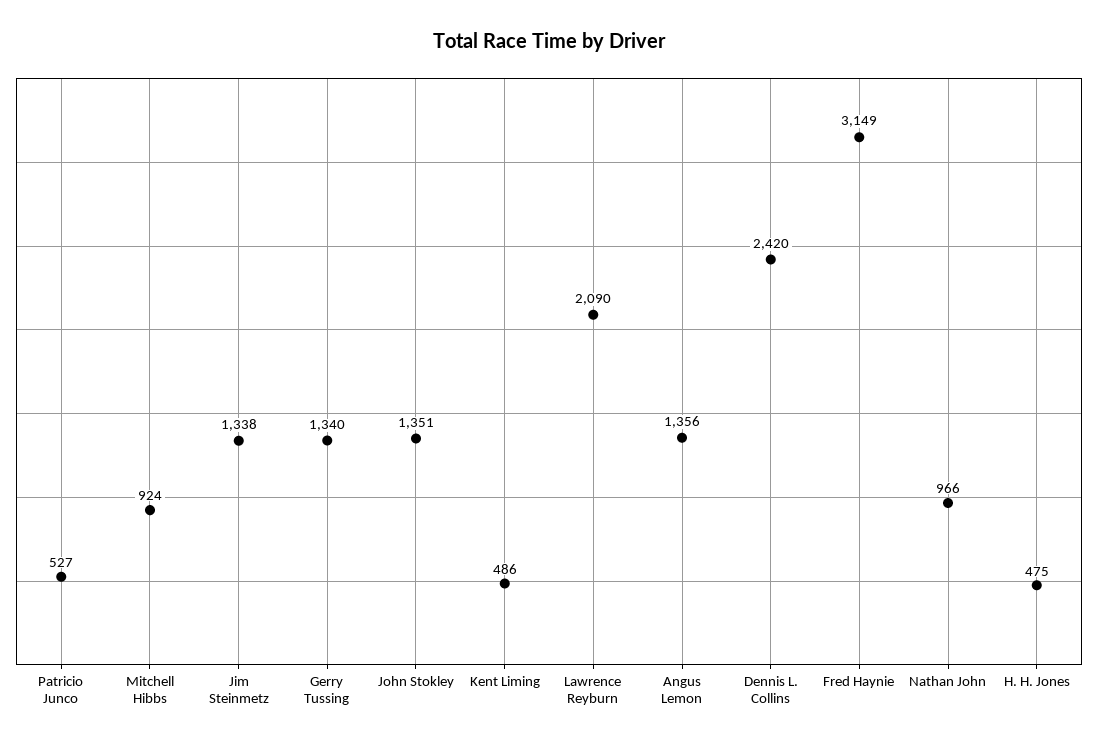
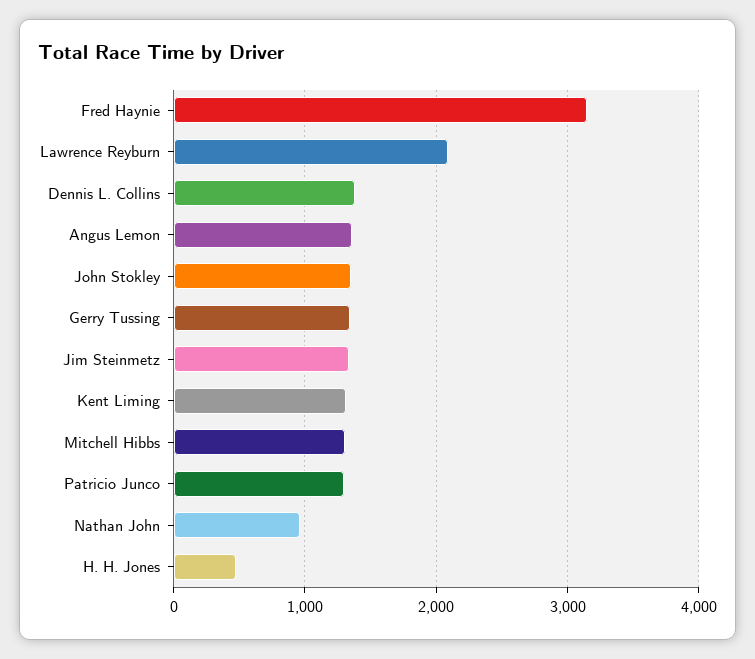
Patricio Junco: 527 -> 1300
Mitchell Hibbs: 924 -> 1300
Kent Liming: 486 -> 1300
Dennis L. Collins: 2420 -> 1400

